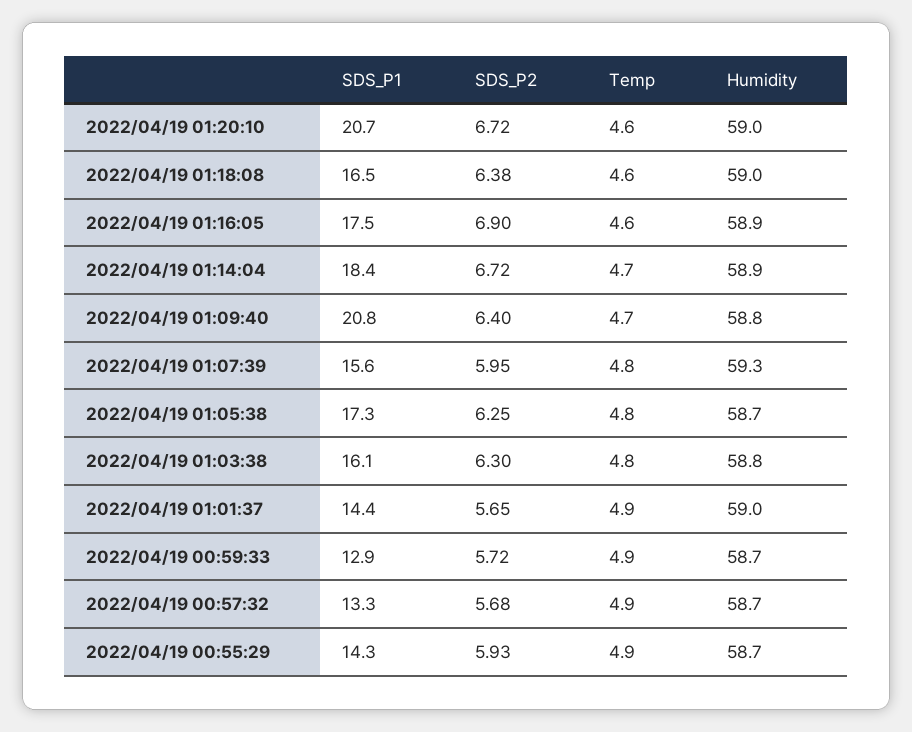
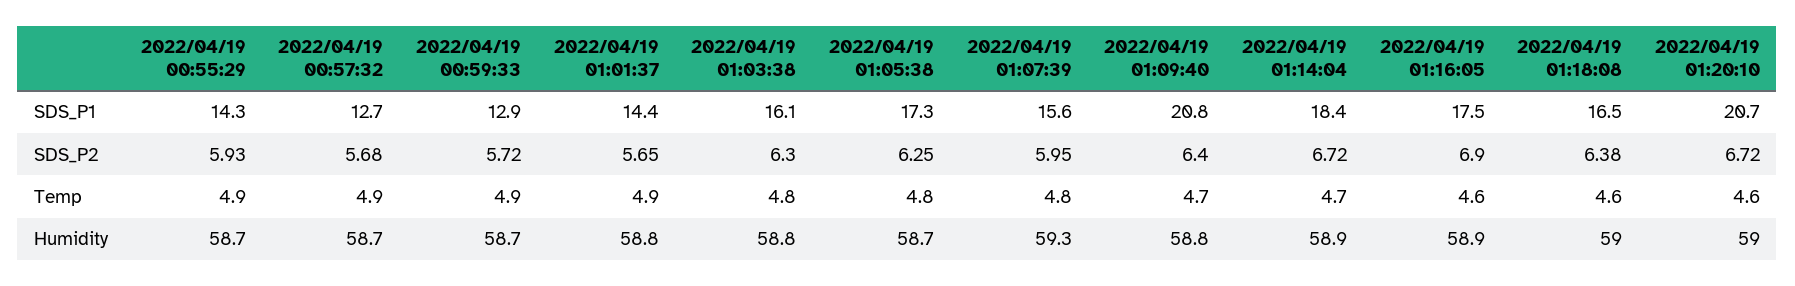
Humidity, 2022/04/19 01:01:37: 59 -> 58.8
SDS_P1, 2022/04/19 00:57:32: 13.3 -> 12.7

